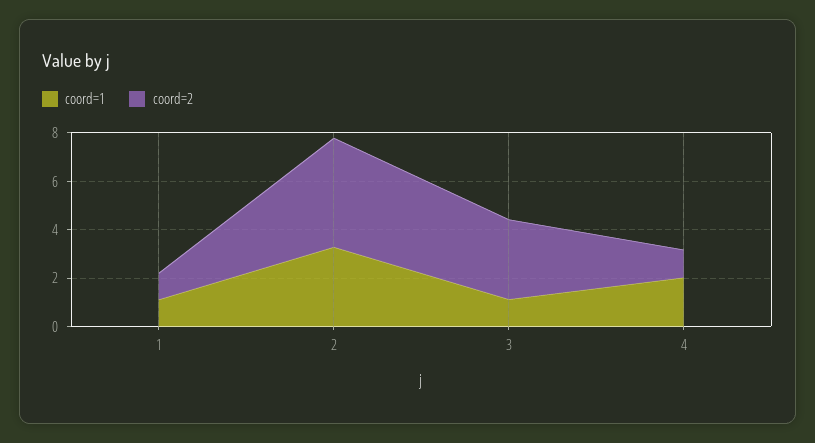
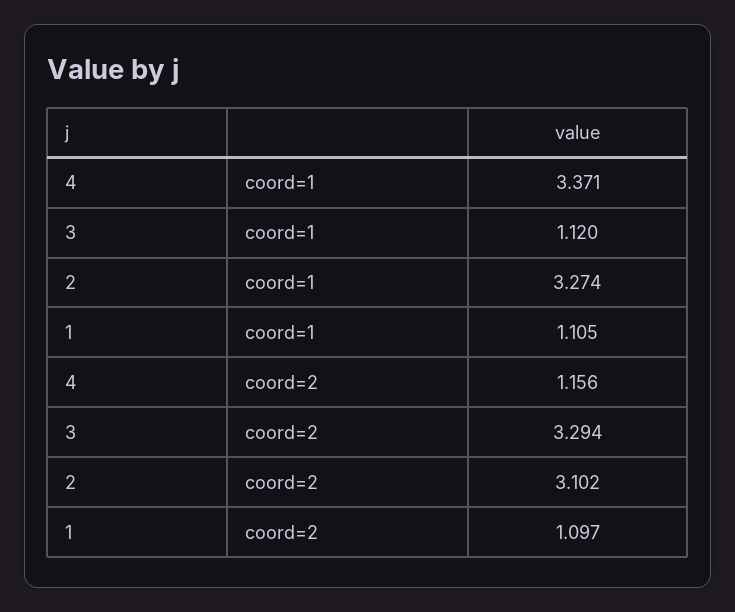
coord=2, 2: 4.5 -> 3.102
coord=1, 4: 2 -> 3.371

